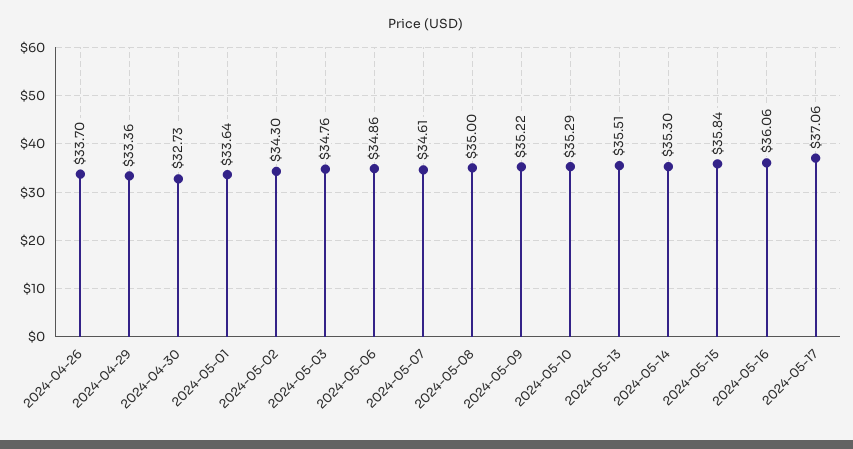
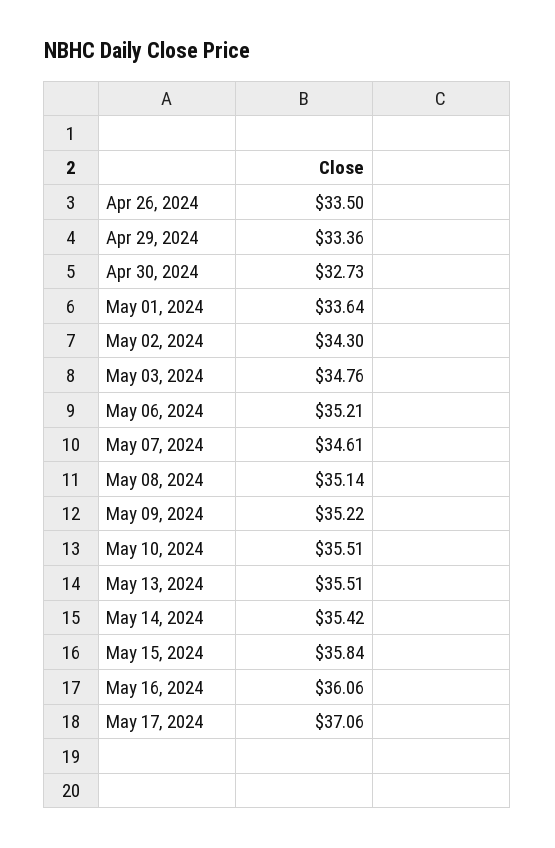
2024-04-26: 33.7 -> 33.5
2024-05-06: 34.86 -> 35.21
2024-05-08: 35 -> 35.14
2024-05-10: 35.29 -> 35.51
2024-05-14: 35.3 -> 35.42

